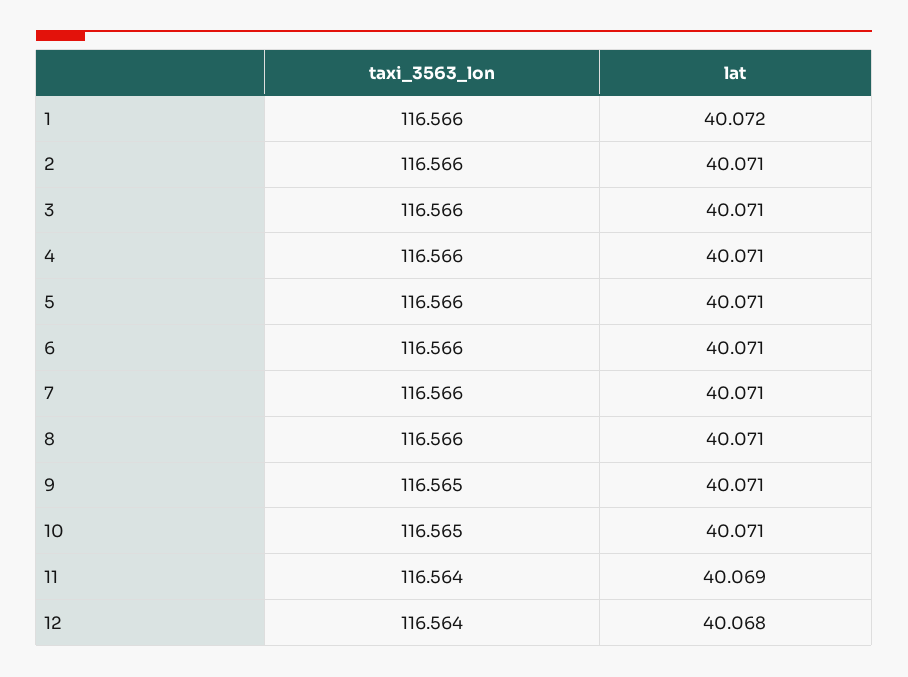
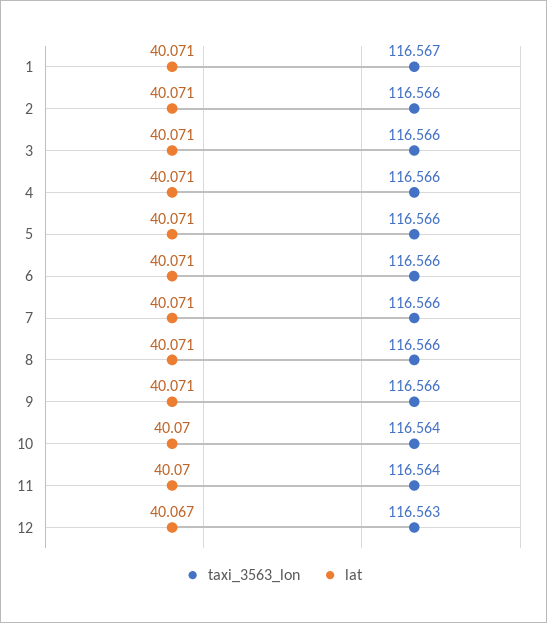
taxi_3563_lon, 1: 116.566 -> 116.567
lat, 1: 40.072 -> 40.071
taxi_3563_lon, 9: 116.565 -> 116.566
taxi_3563_lon, 10: 116.565 -> 116.564
lat, 10: 40.071 -> 40.07
lat, 11: 40.069 -> 40.07
taxi_3563_lon, 12: 116.564 -> 116.563
lat, 12: 40.068 -> 40.067

